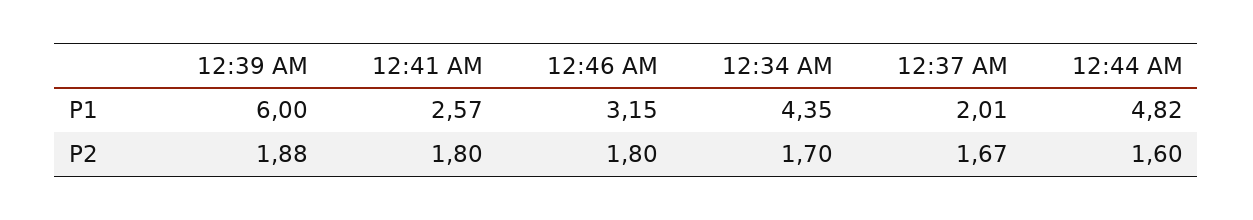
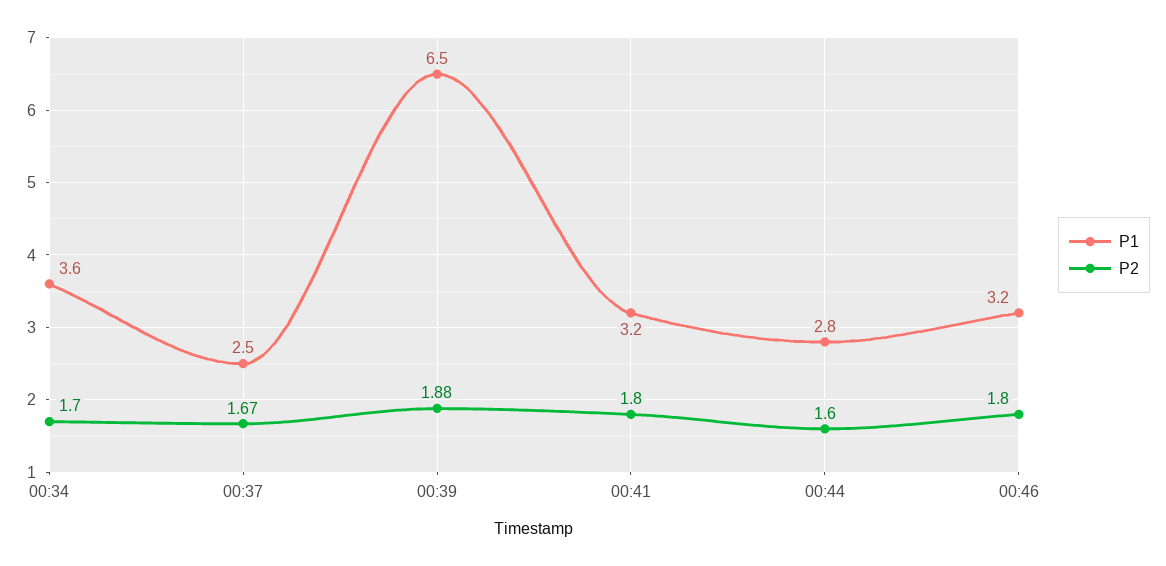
P1, 12:39 AM: 6 -> 6.5
P1, 12:41 AM: 2.57 -> 3.2
P1, 12:34 AM: 4.35 -> 3.6
P1, 12:37 AM: 2.01 -> 2.5
P1, 12:44 AM: 4.82 -> 2.8

